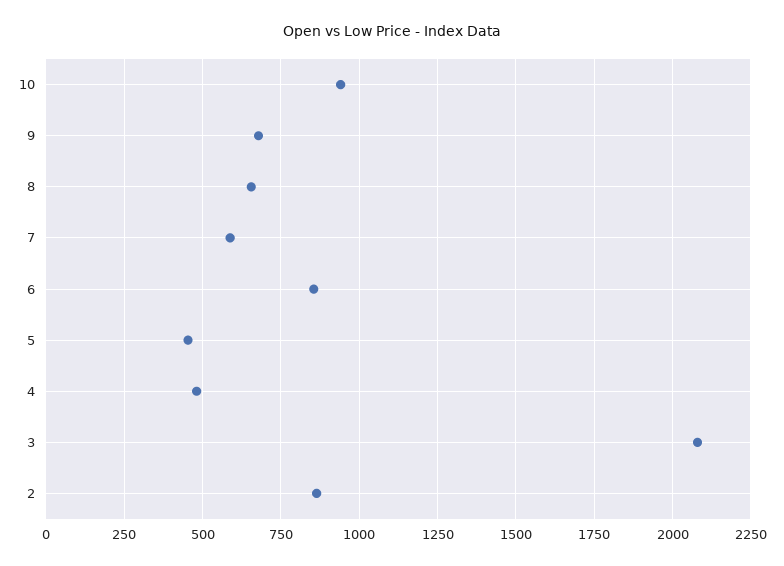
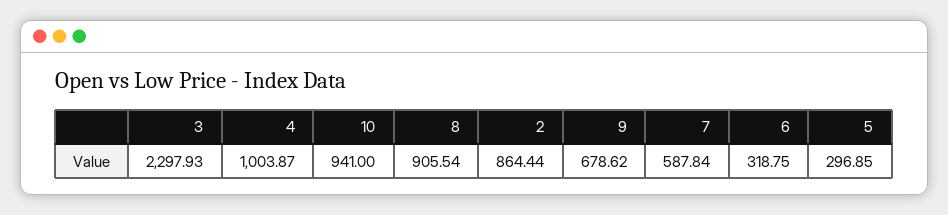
8: 650 -> 905.54
6: 850 -> 318.75
5: 450 -> 296.85
4: 475 -> 1003.87
3: 2075 -> 2297.93

